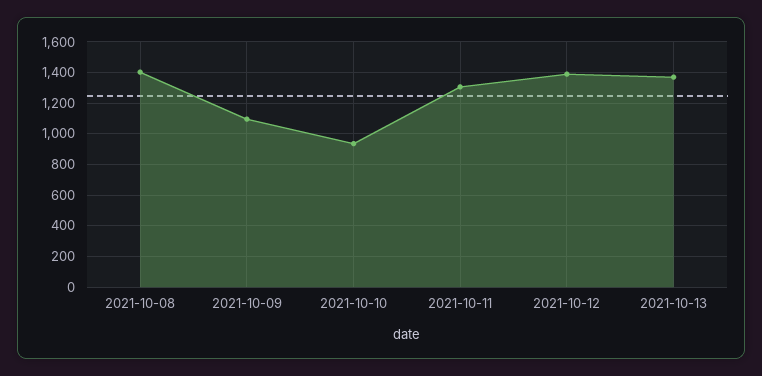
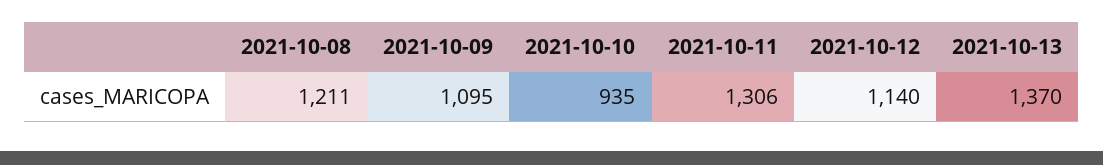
2021-10-08: 1400 -> 1211
2021-10-12: 1400 -> 1140

